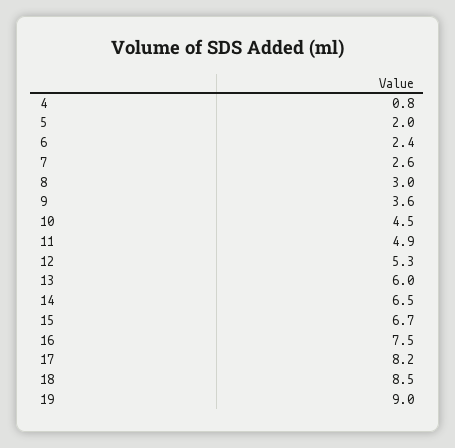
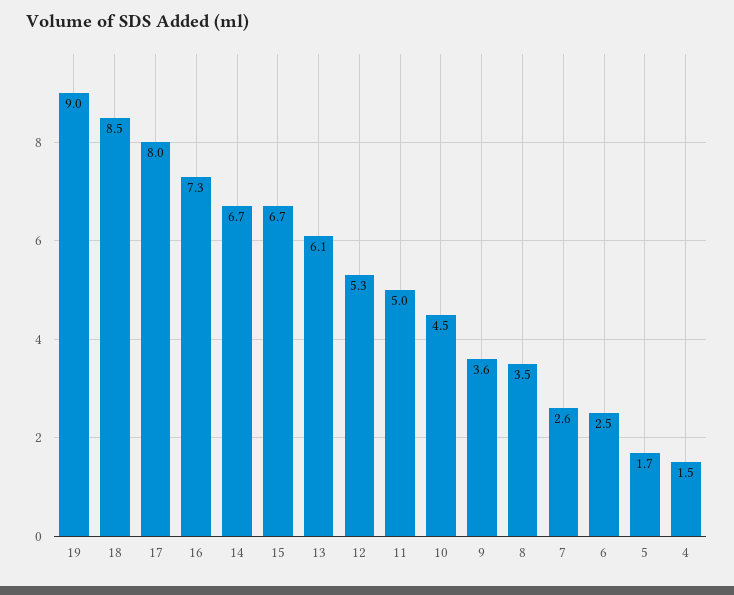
4: 0.8 -> 1.5
5: 2 -> 1.7
6: 2.4 -> 2.5
8: 3 -> 3.5
11: 4.9 -> 5
13: 6 -> 6.1
14: 6.5 -> 6.7
16: 7.5 -> 7.3
17: 8.2 -> 8

